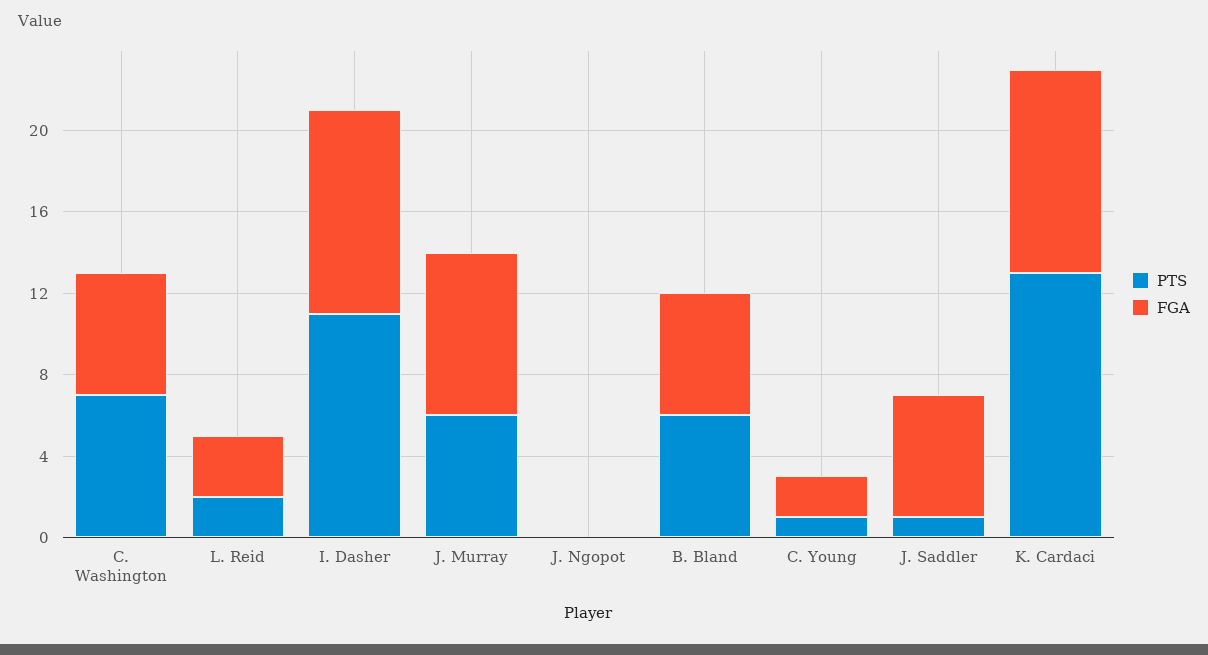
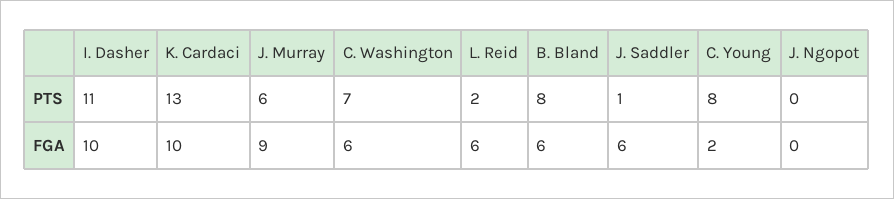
FGA, L. Reid: 3 -> 6
FGA, J. Murray: 8 -> 9
PTS, B. Bland: 6 -> 8
PTS, C. Young: 1 -> 8

